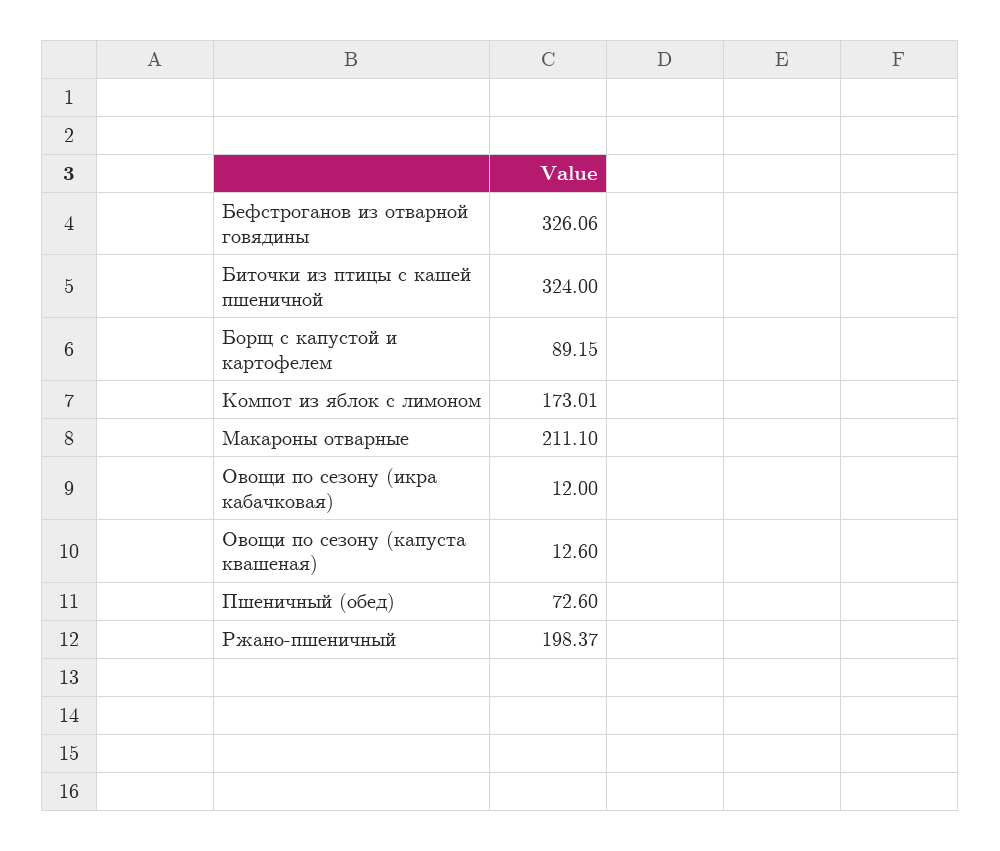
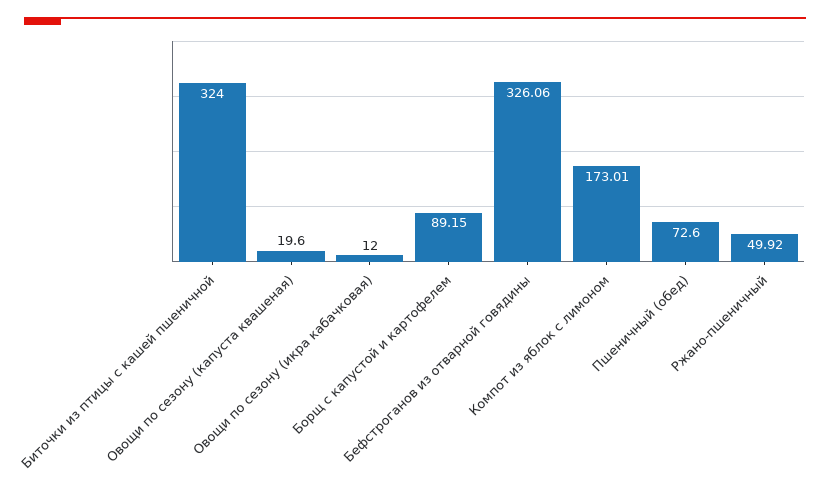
Макароны отварные: 211.1 -> none
Овощи по сезону (капуста квашеная): 12.6 -> 19.6
Ржано-пшеничный: 198.37 -> 49.92

